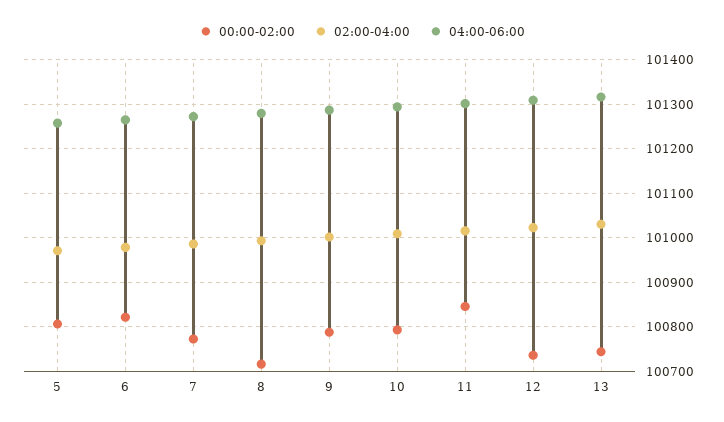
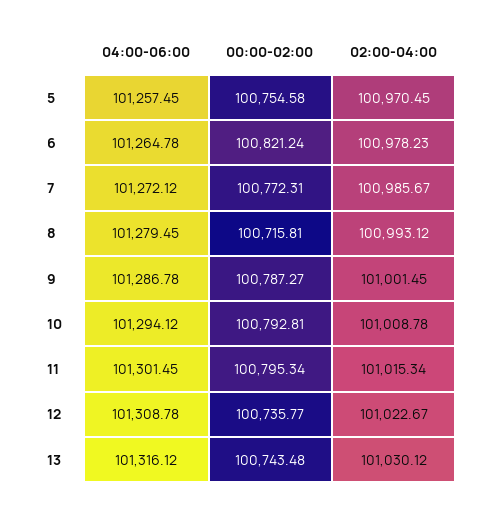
00:00-02:00, 5: 100800 -> 100754.58
00:00-02:00, 11: 100840 -> 100795.34

